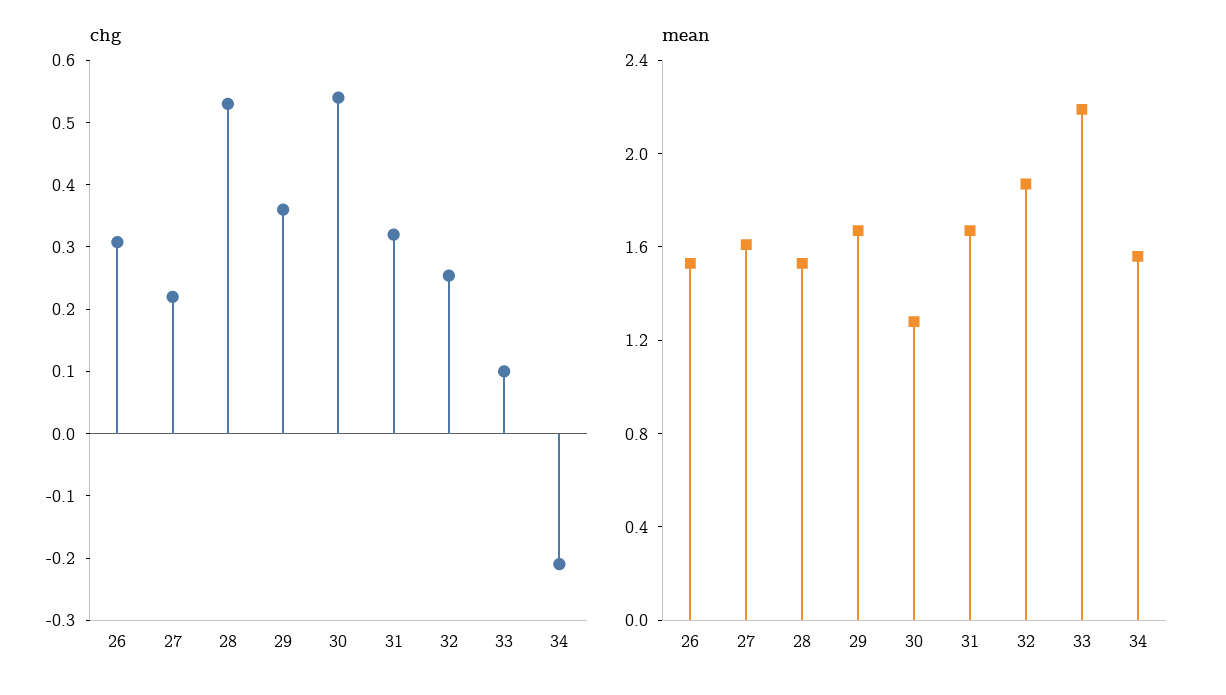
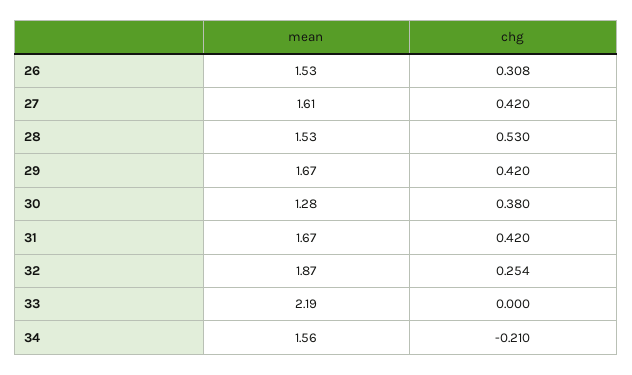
chg, 27: 0.22 -> 0.42
chg, 29: 0.36 -> 0.42
chg, 30: 0.54 -> 0.38
chg, 31: 0.32 -> 0.42
chg, 33: 0.1 -> 0

